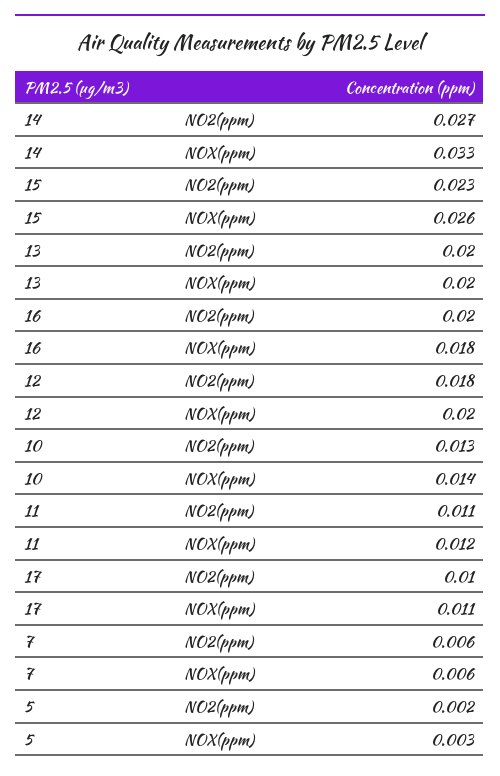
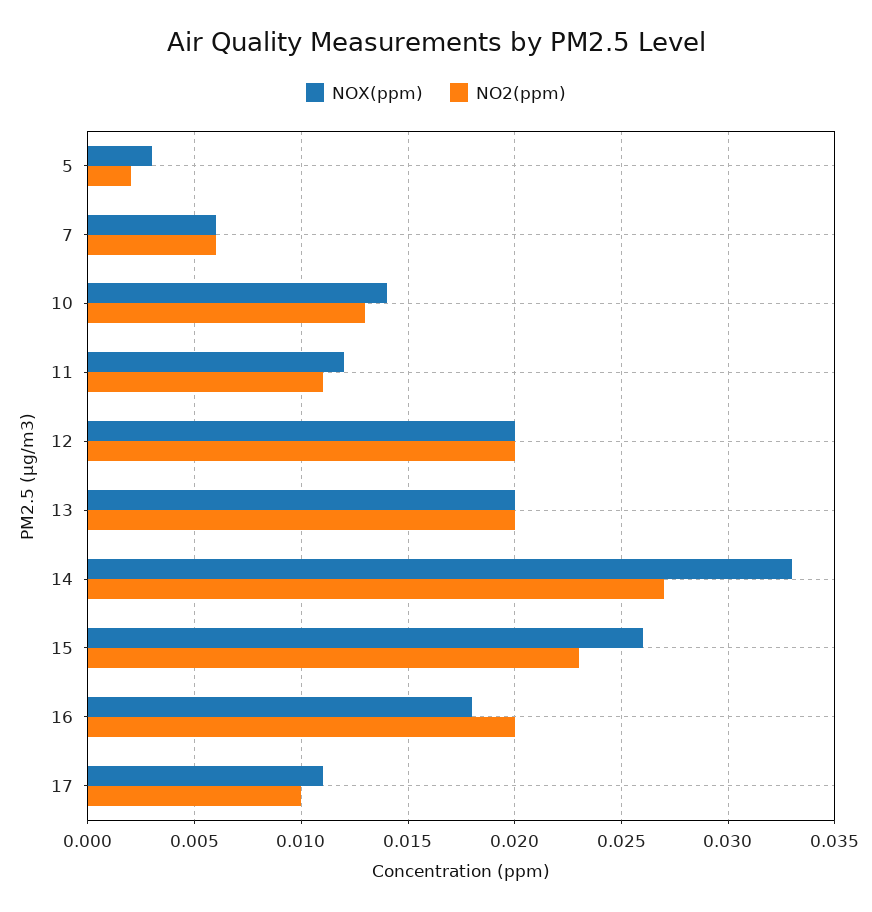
NO2(ppm), 12: 0.018 -> 0.02

